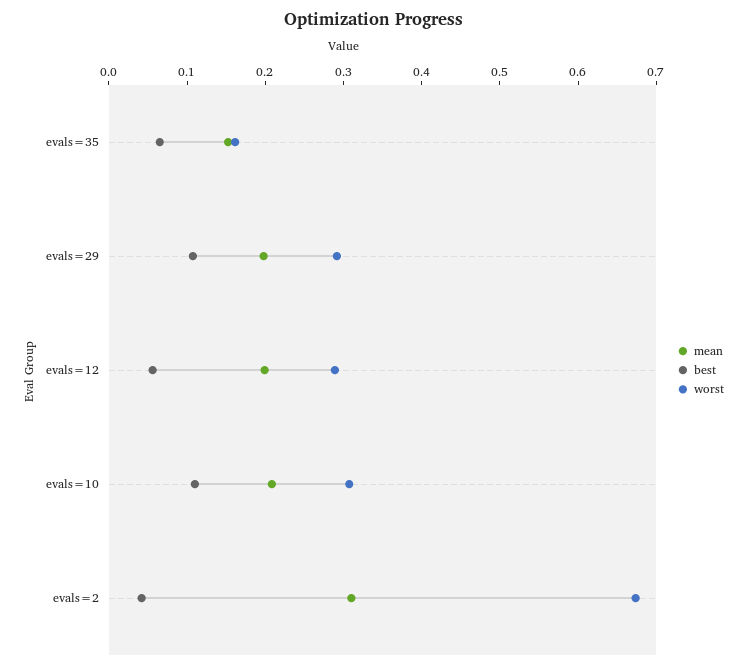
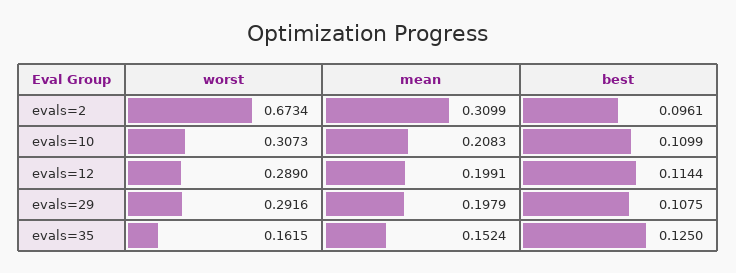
best, evals=35: 0.06 -> 0.125
best, evals=12: 0.06 -> 0.1144
best, evals=2: 0.04 -> 0.0961

